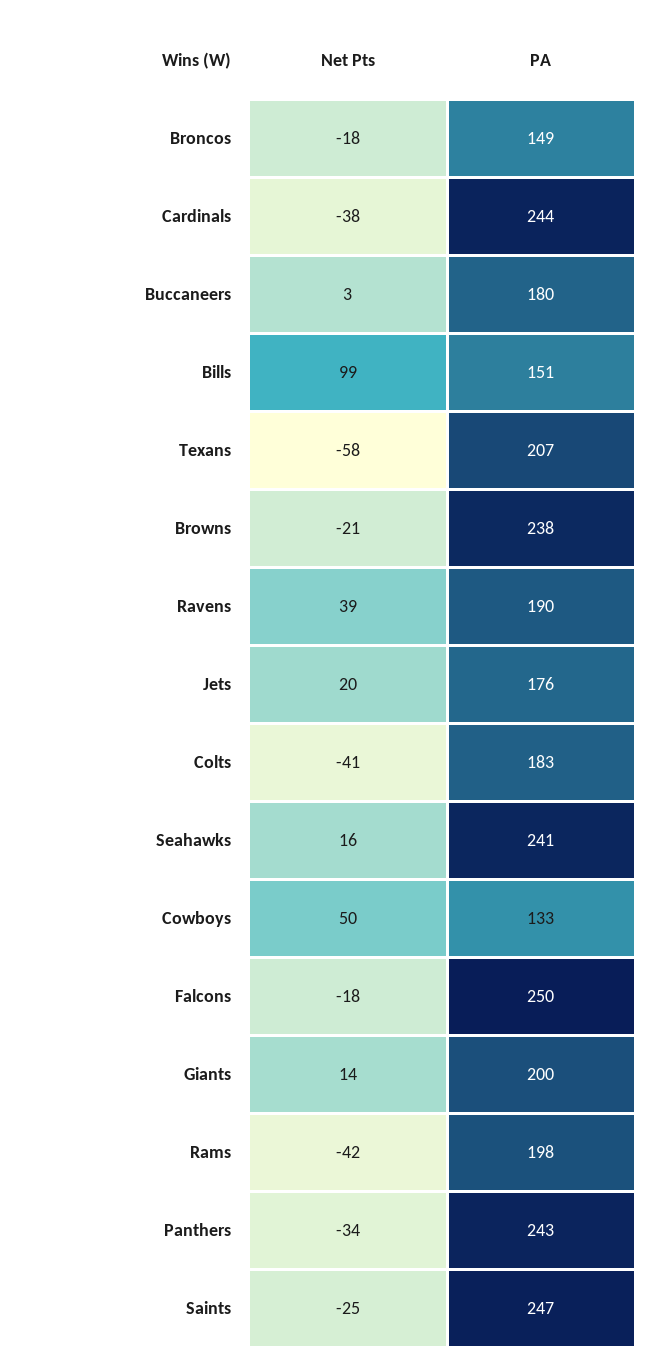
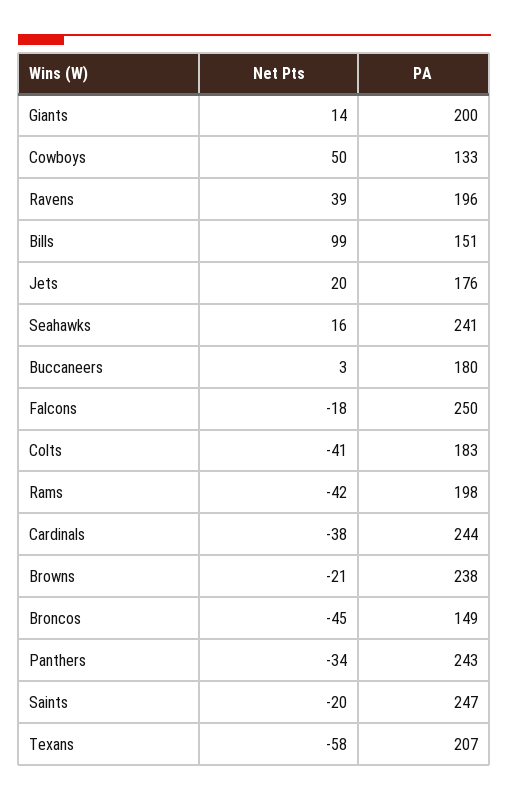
Net Pts, Broncos: -18 -> -45
PA, Ravens: 190 -> 196
Net Pts, Saints: -25 -> -20

